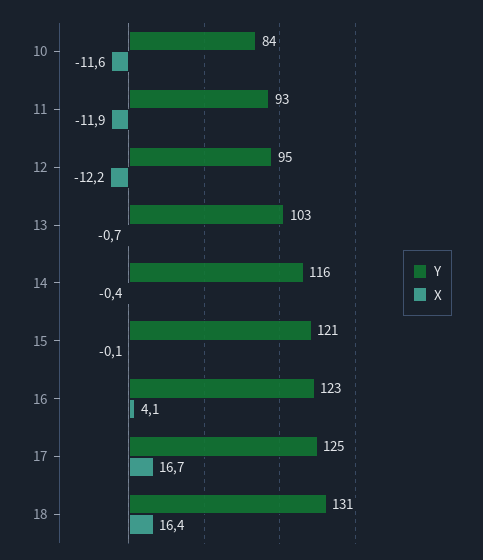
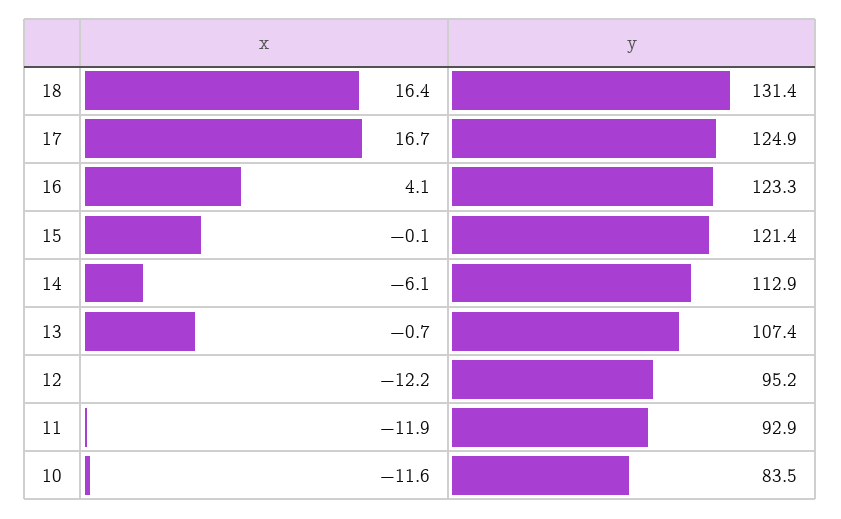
Y, 13: 103 -> 107.4
Y, 14: 116 -> 112.9
X, 14: -0.4 -> -6.1

